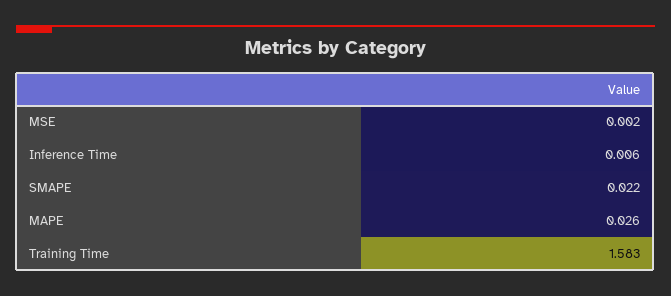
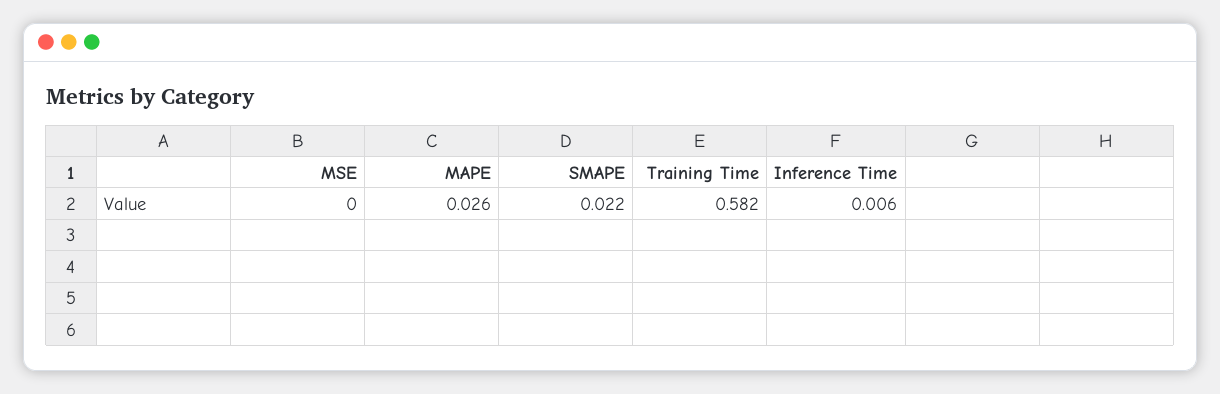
MSE: 0.002 -> 0
Training Time: 1.583 -> 0.582

